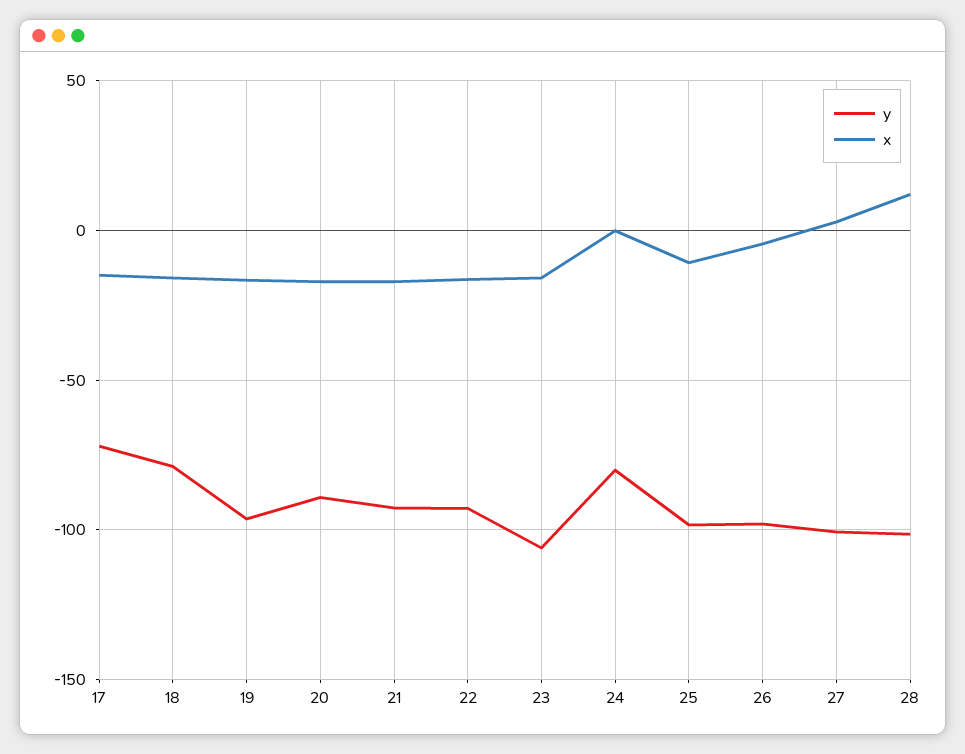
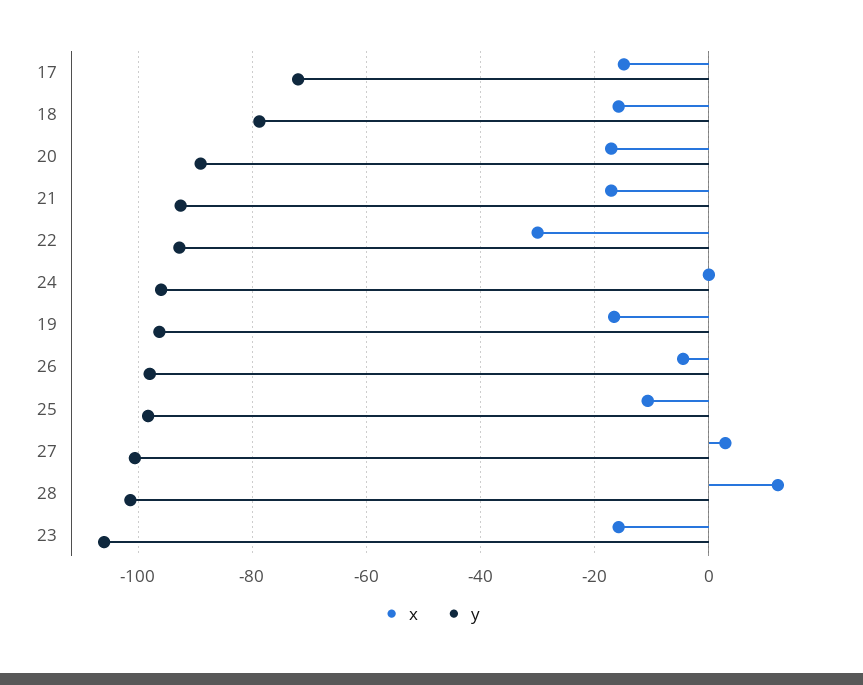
x, 22: -15 -> -30
y, 24: -80 -> -96

